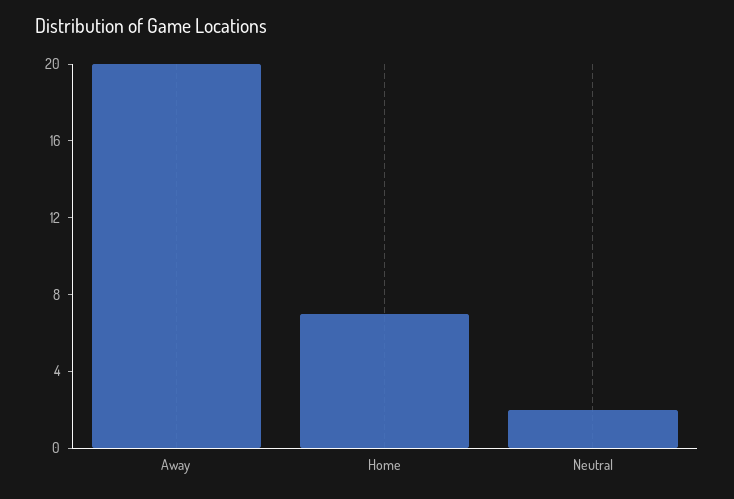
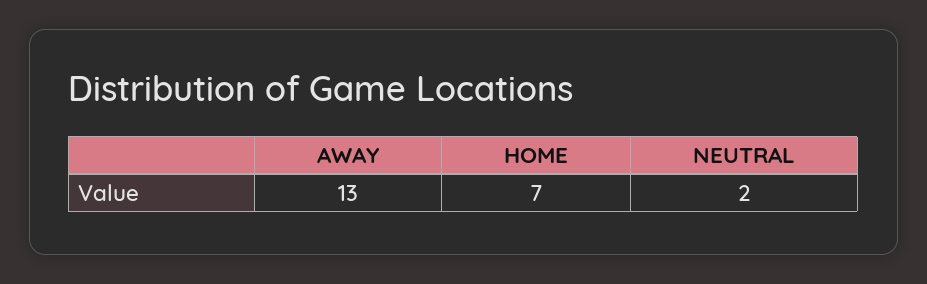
Away: 20 -> 13

